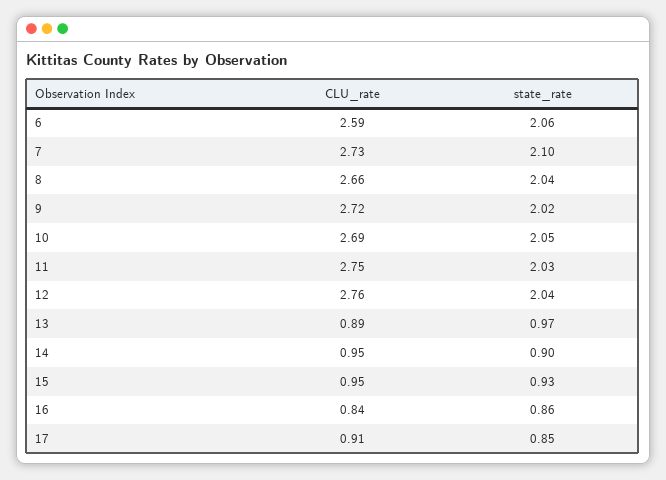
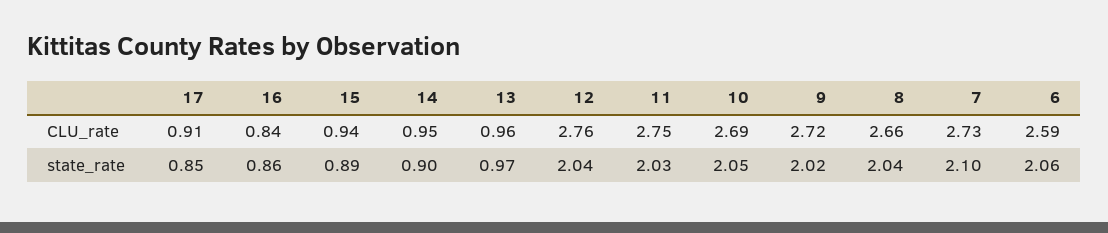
CLU_rate, 13: 0.89 -> 0.96
CLU_rate, 15: 0.95 -> 0.94
state_rate, 15: 0.93 -> 0.89

